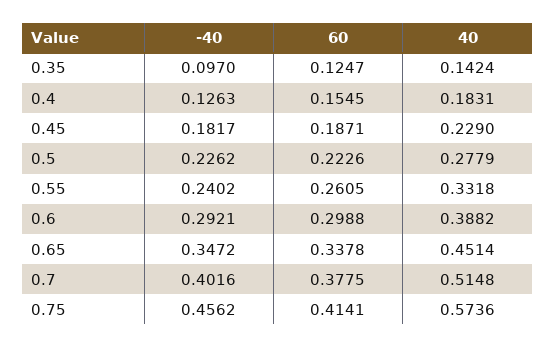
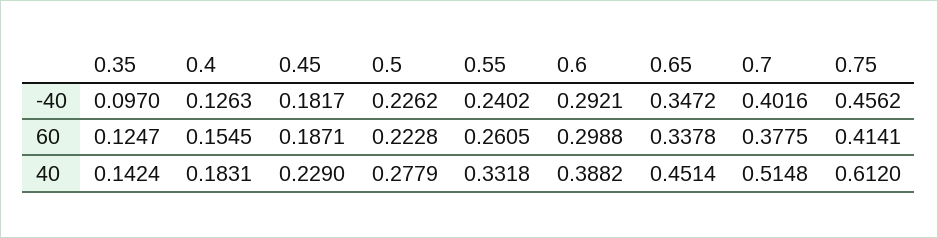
60, 0.5: 0.2226 -> 0.2228
40, 0.75: 0.5736 -> 0.612

